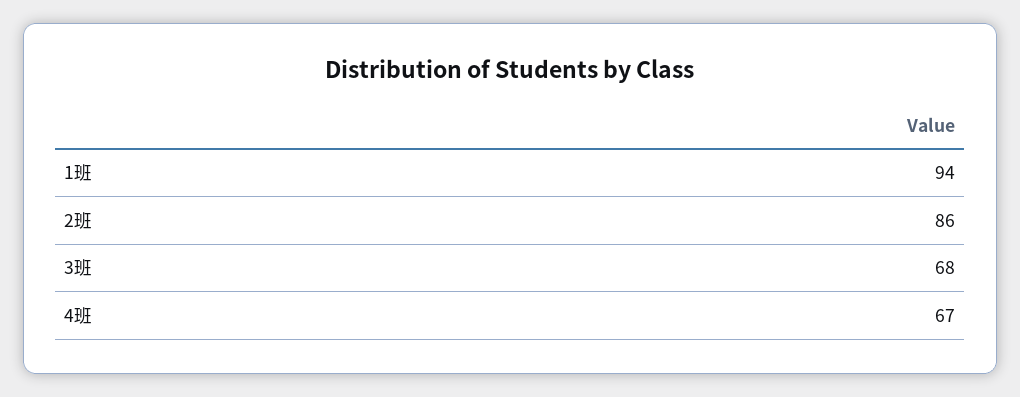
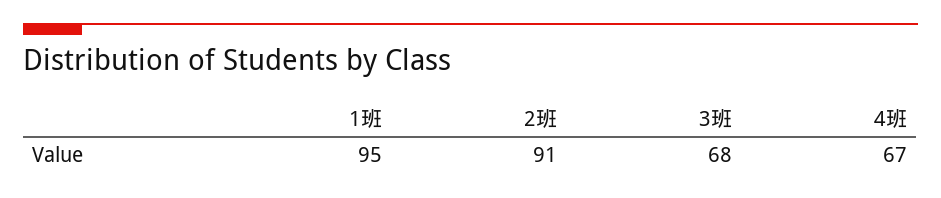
1班: 94 -> 95
2班: 86 -> 91

